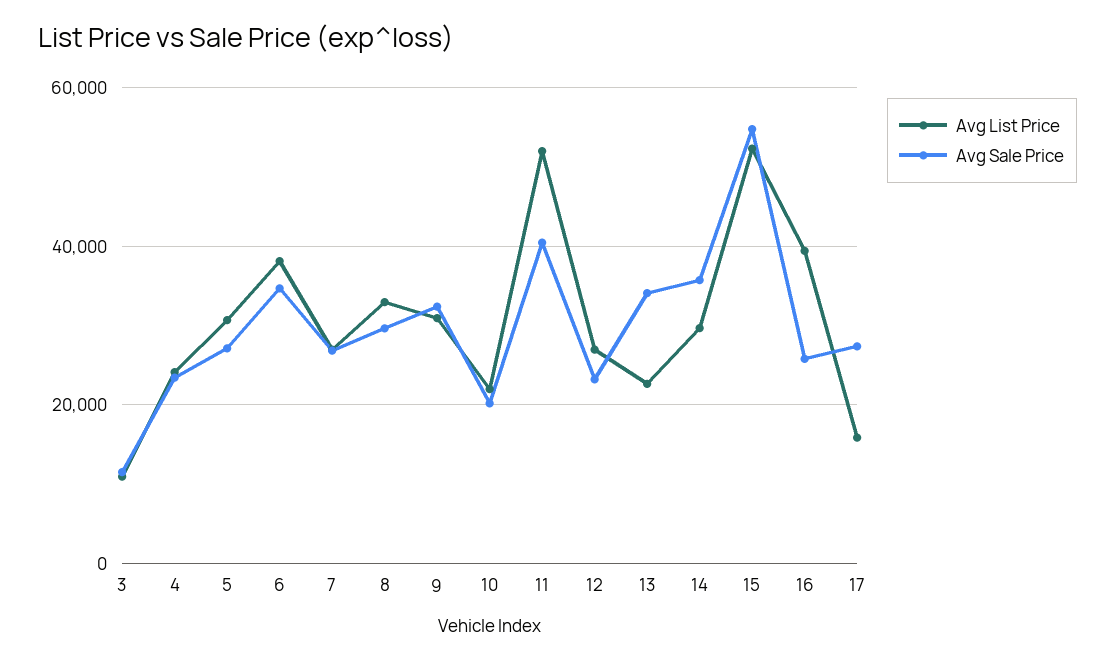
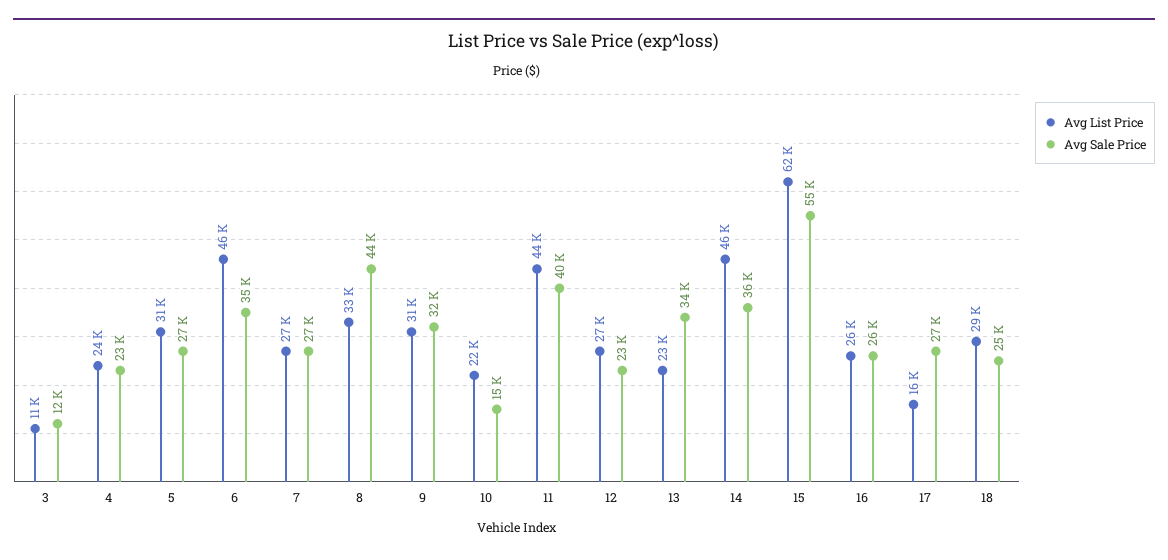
Avg List Price, 6: 38000 -> 46000
Avg Sale Price, 8: 30000 -> 44000
Avg Sale Price, 10: 20000 -> 15000
Avg List Price, 11: 52000 -> 44000
Avg List Price, 14: 30000 -> 46000
Avg List Price, 15: 52000 -> 62000
Avg List Price, 16: 40000 -> 26000
Avg List Price, 18: none -> 29000
Avg Sale Price, 18: none -> 25000

